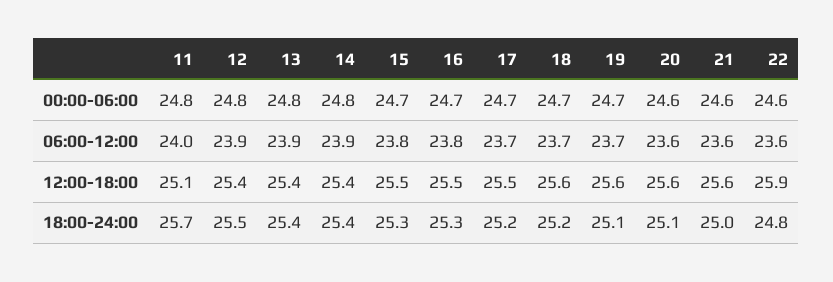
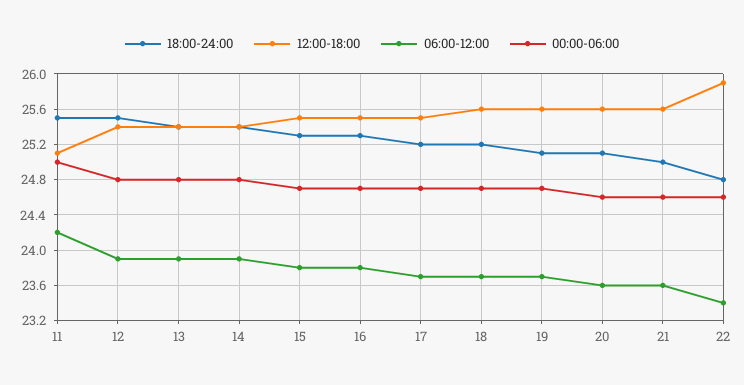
00:00-06:00, 11: 24.8 -> 25
06:00-12:00, 11: 24 -> 24.2
06:00-12:00, 22: 23.6 -> 23.4
18:00-24:00, 11: 25.7 -> 25.5

